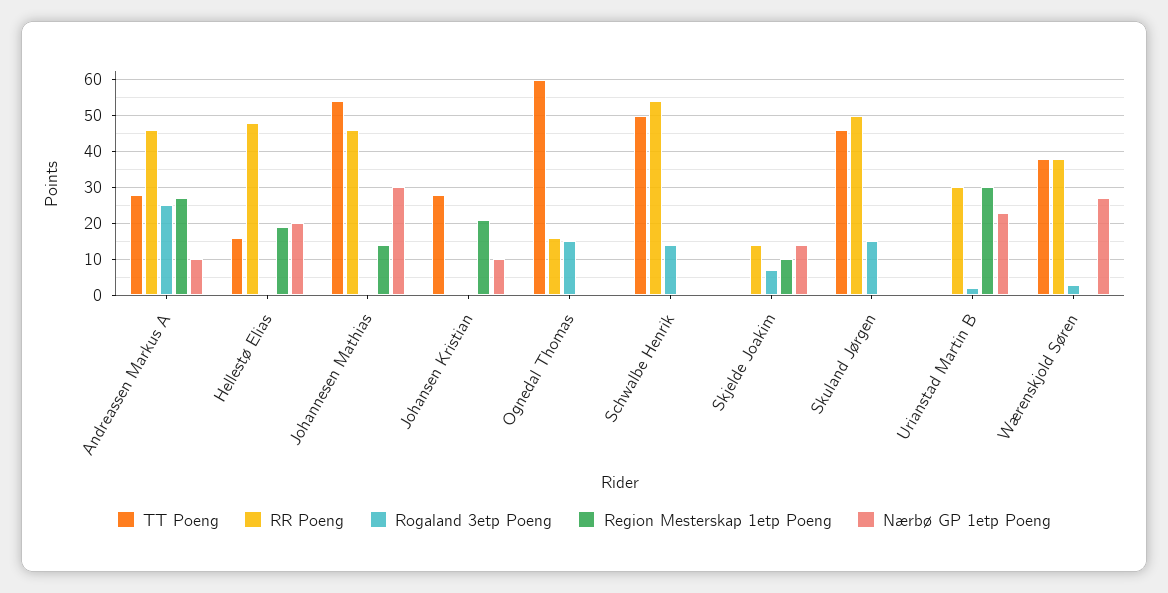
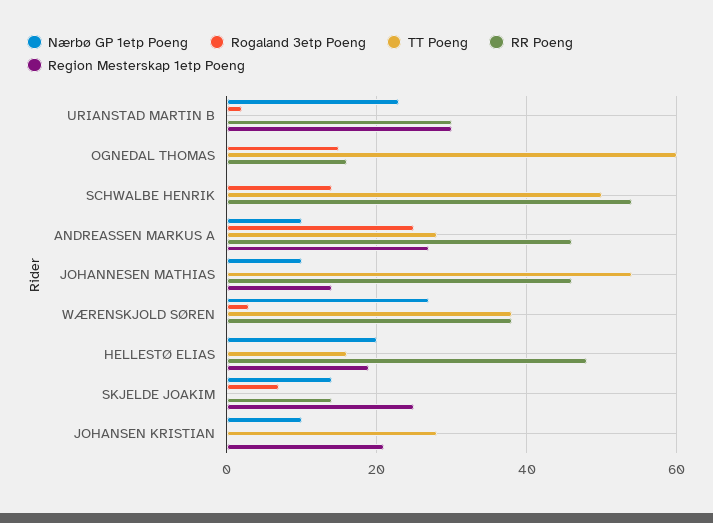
Nærbø GP 1etp Poeng, Johannesen Mathias: 30 -> 10
Region Mesterskap 1etp Poeng, Skjelde Joakim: 10 -> 25
TT Poeng, Skuland Jørgen: 45 -> none
RR Poeng, Skuland Jørgen: 50 -> none
Rogaland 3etp Poeng, Skuland Jørgen: 15 -> none
Region Mesterskap 1etp Poeng, Skuland Jørgen: 0 -> none
Nærbø GP 1etp Poeng, Skuland Jørgen: 0 -> none

